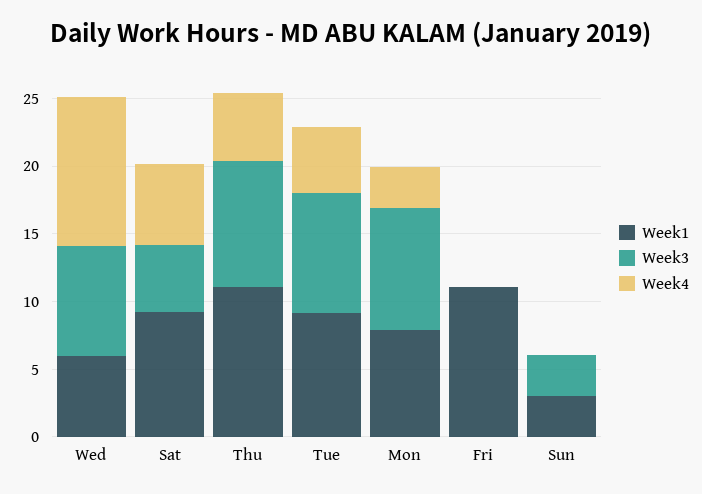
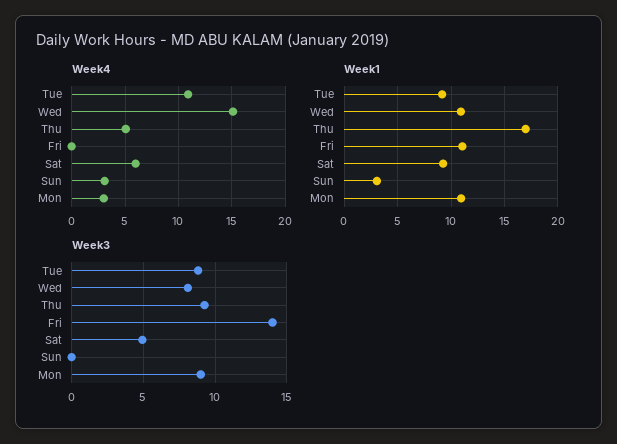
Week1, Wed: 6 -> 11
Week4, Wed: 11 -> 15
Week1, Thu: 11 -> 17
Week4, Tue: 5 -> 11
Week1, Mon: 8 -> 11
Week3, Fri: 0 -> 14
Week3, Sun: 3 -> 0
Week4, Sun: 0 -> 3

